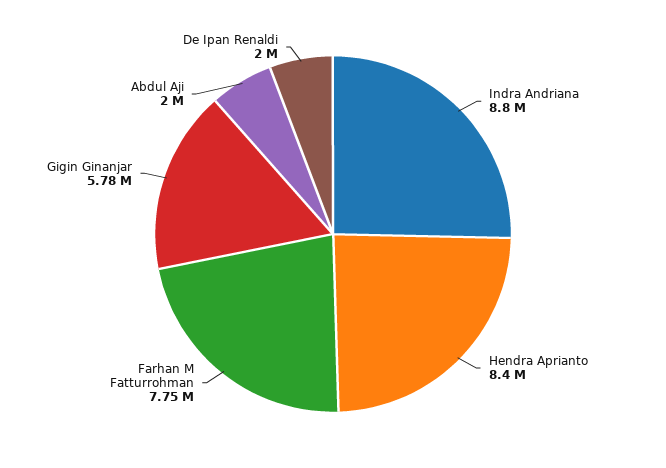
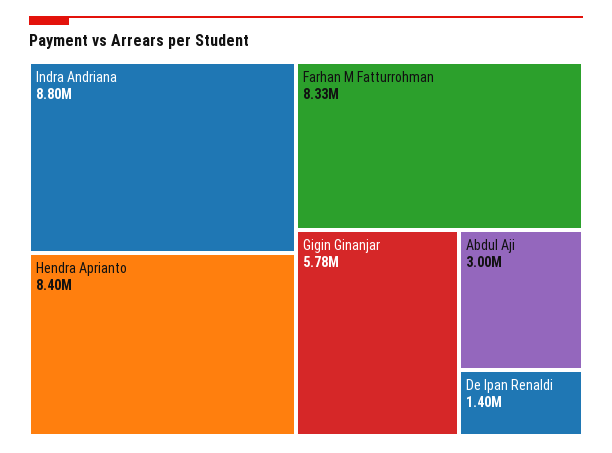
Farhan M Fatturrohman: 7750000 -> 8330000
Abdul Aji: 2000000 -> 3000000
De Ipan Renaldi: 2000000 -> 1400000

